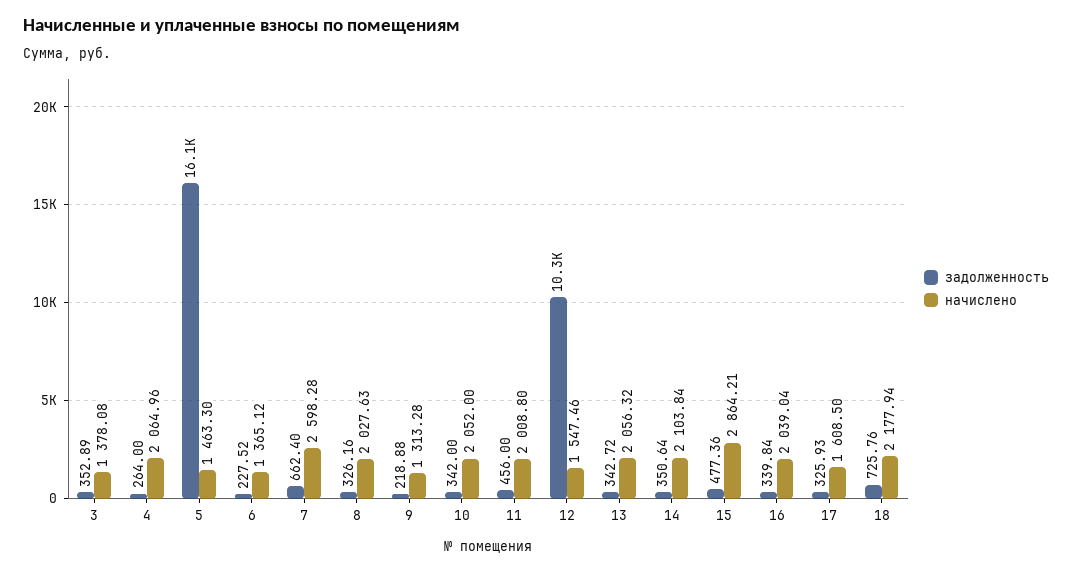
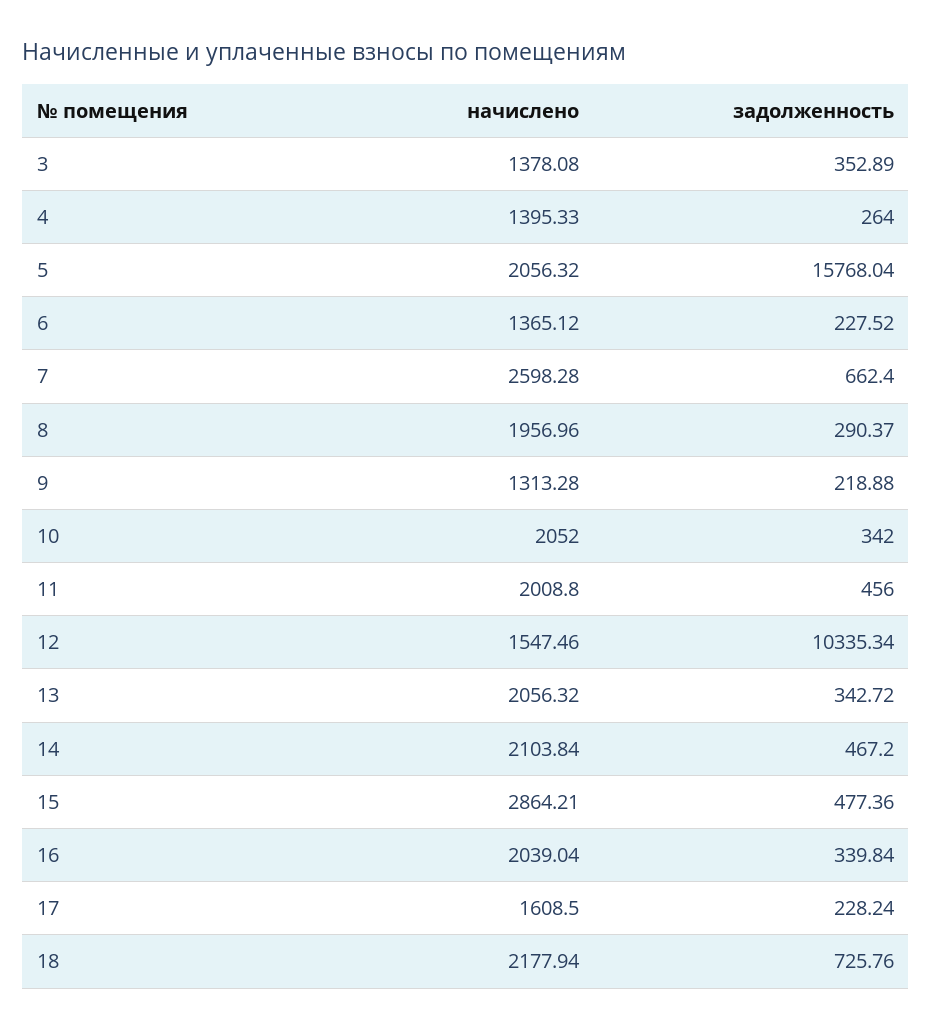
начислено, 4: 2064.96 -> 1395.33
задолженность, 5: 16100 -> 15768.04
начислено, 5: 1463.3 -> 2056.32
задолженность, 8: 326.16 -> 290.37
начислено, 8: 2027.63 -> 1956.96
задолженность, 14: 350.64 -> 467.2
задолженность, 17: 325.93 -> 228.24

